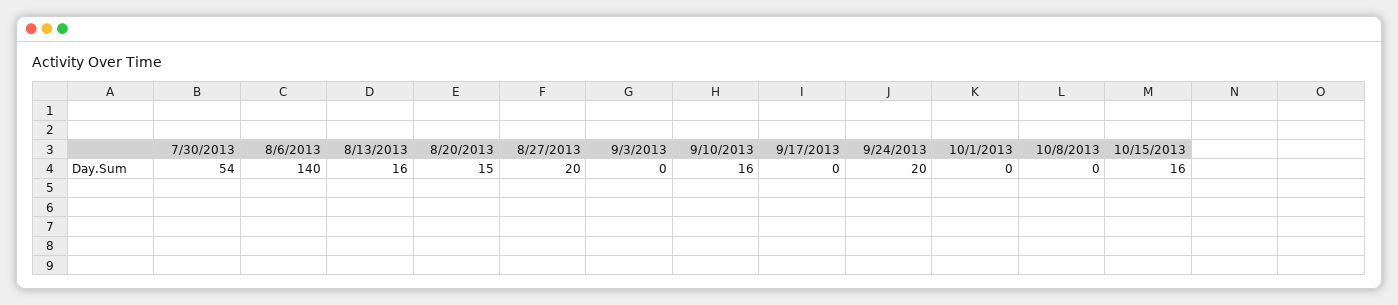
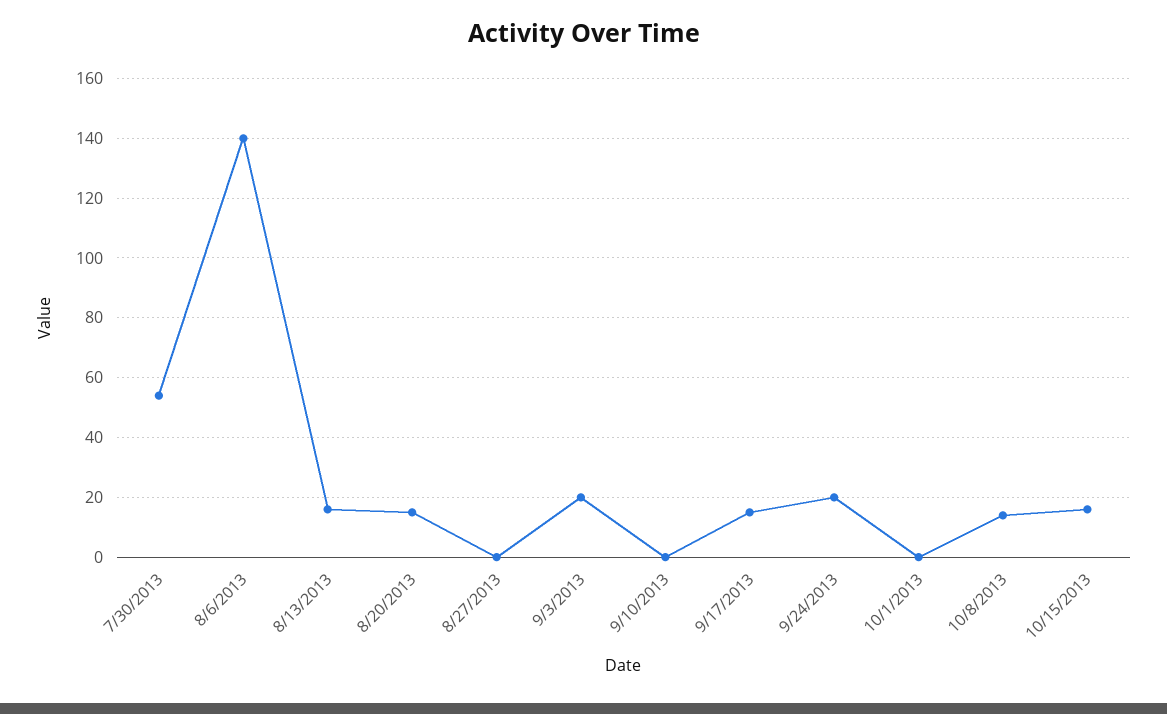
8/27/2013: 20 -> 0
9/3/2013: 0 -> 20
9/10/2013: 16 -> 0
9/17/2013: 0 -> 15
10/8/2013: 0 -> 15

